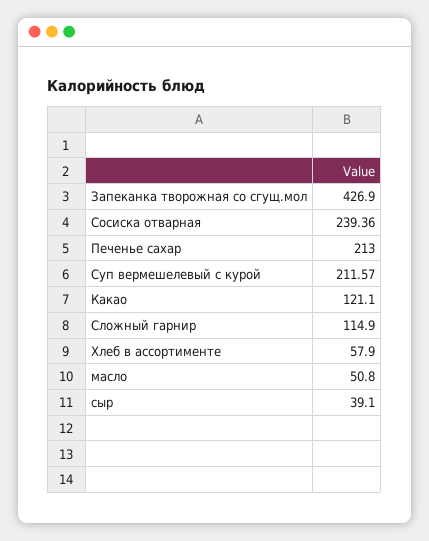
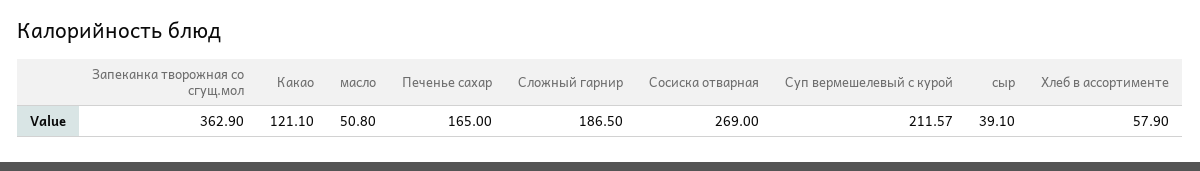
Запеканка творожная со сгущ.мол: 426.9 -> 362.9
Сосиска отварная: 239.36 -> 269
Печенье сахар: 213 -> 165
Сложный гарнир: 114.9 -> 186.5

